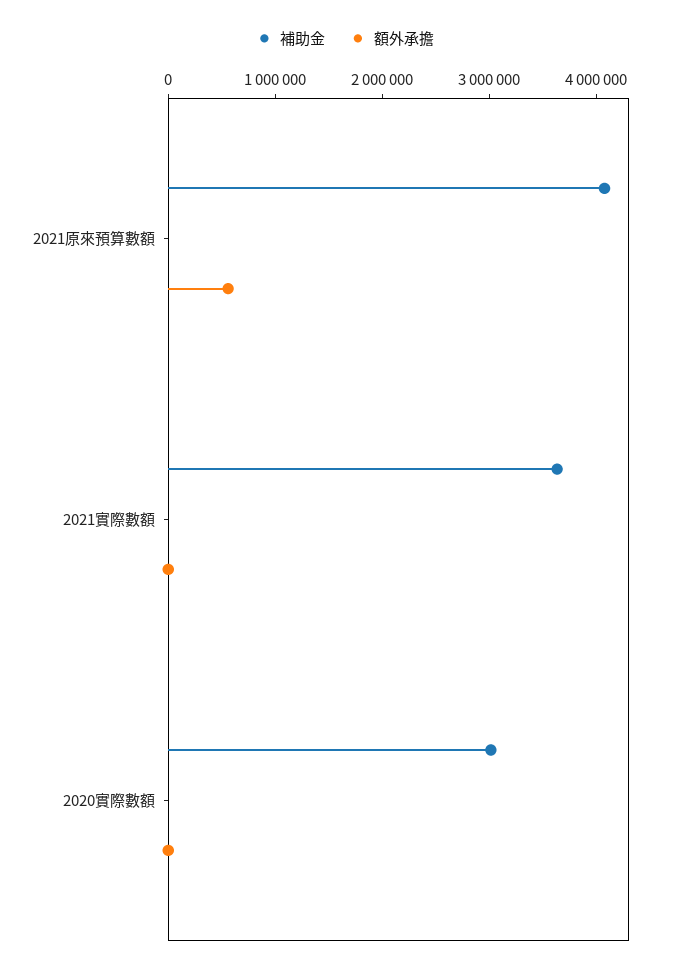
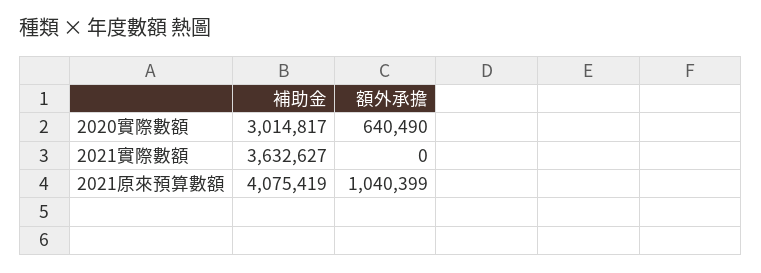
額外承擔, 2021原來預算數額: 600000 -> 1040399
額外承擔, 2020實際數額: 0 -> 640490

